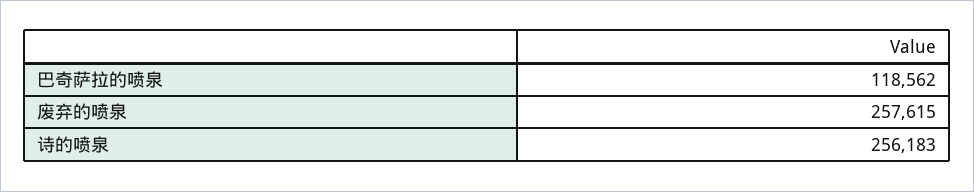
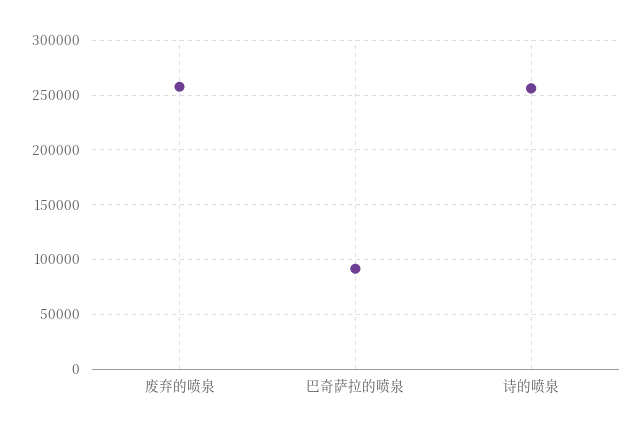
巴奇萨拉的喷泉: 118562 -> 90000

